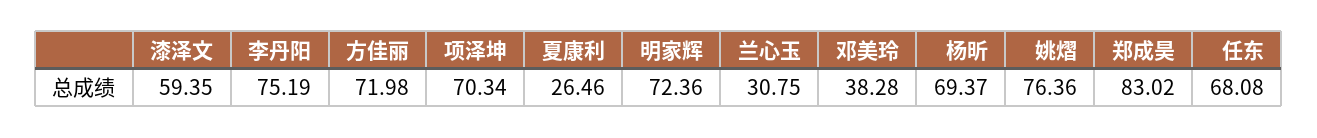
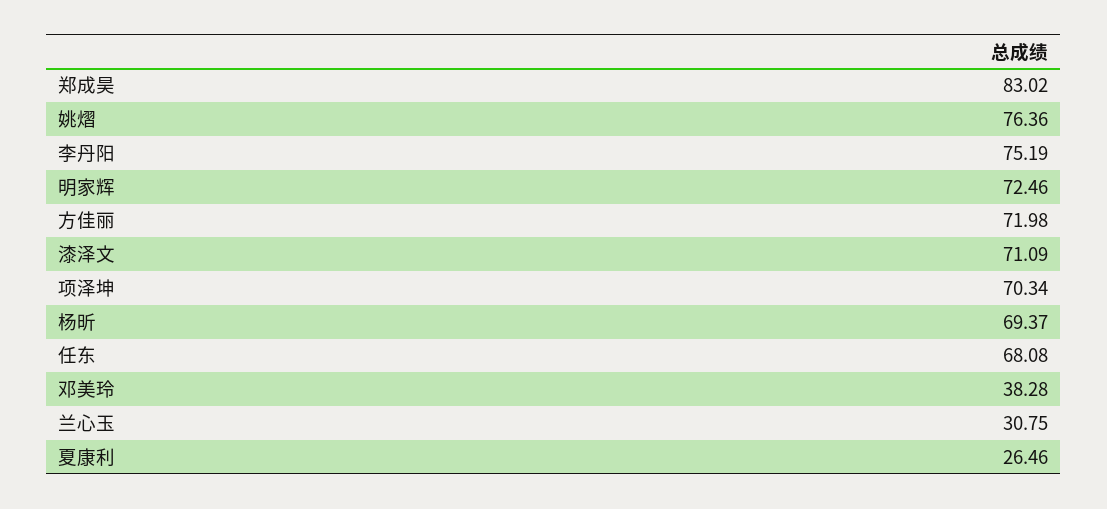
漆泽文: 59.35 -> 71.09
明家辉: 72.36 -> 72.46

